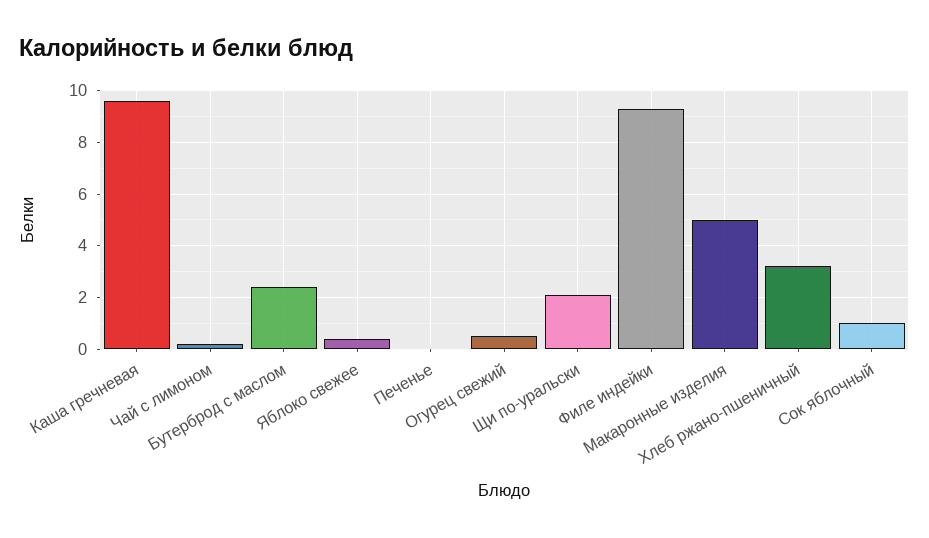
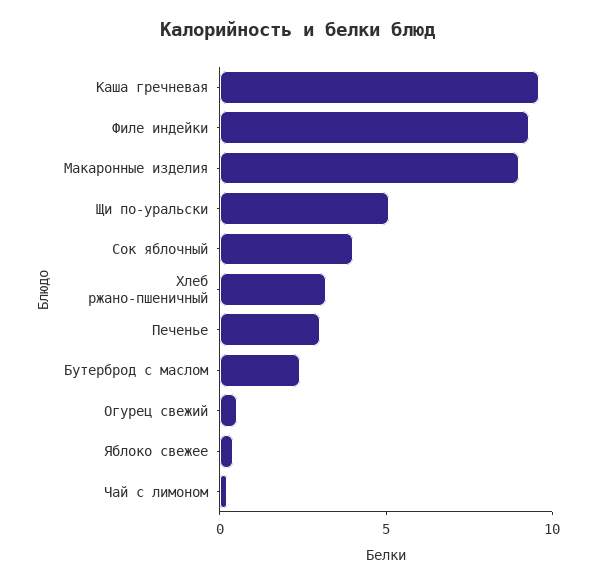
Печенье: 0 -> 3
Щи по-уральски: 2 -> 5
Макаронные изделия: 5 -> 9
Сок яблочный: 1 -> 4

